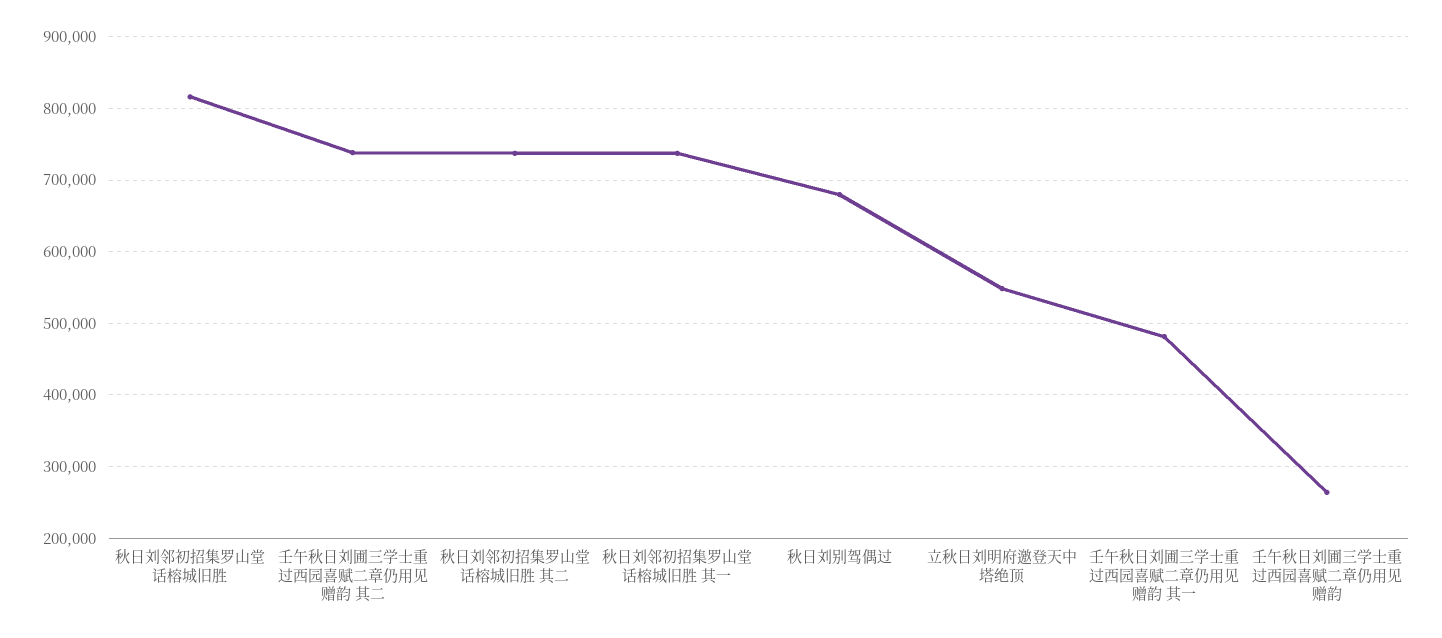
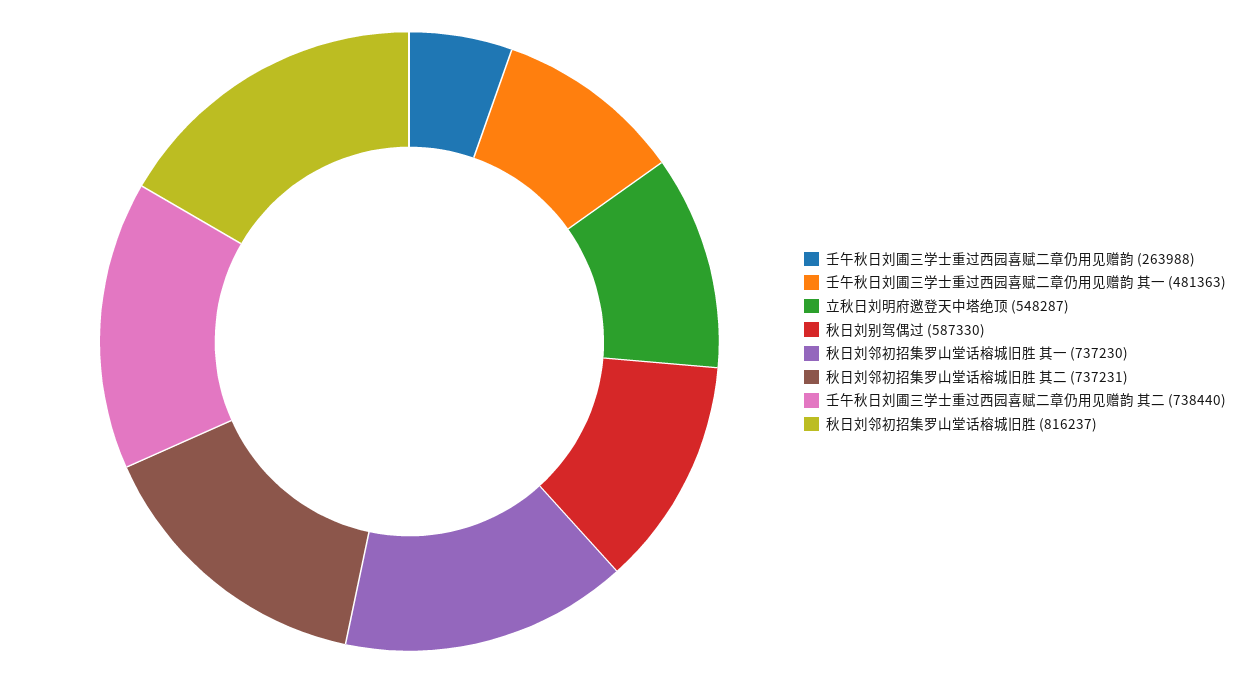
秋日刘别驾偶过: 680000 -> 587330

